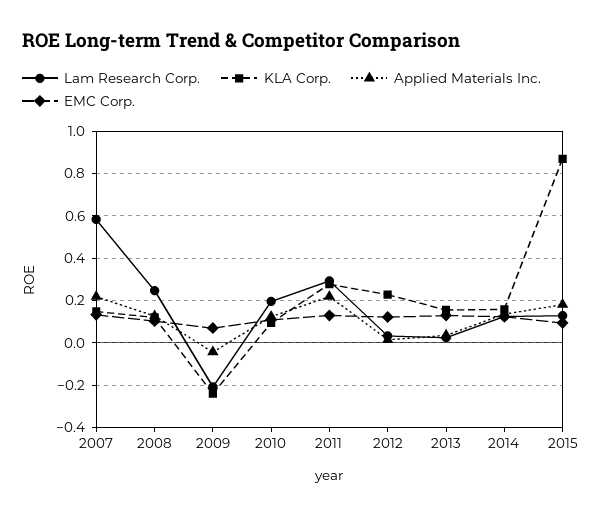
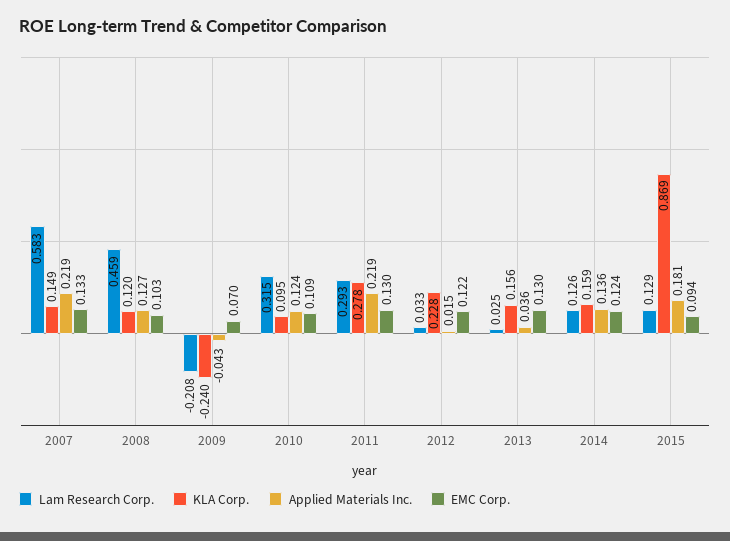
Lam Research Corp., 2008: 0.25 -> 0.459
Lam Research Corp., 2010: 0.2 -> 0.315

